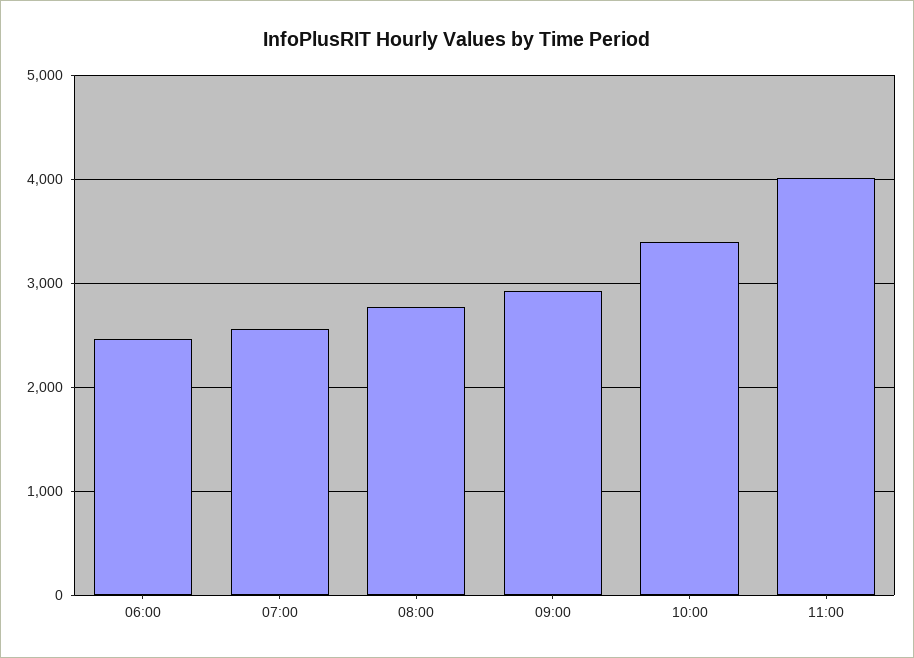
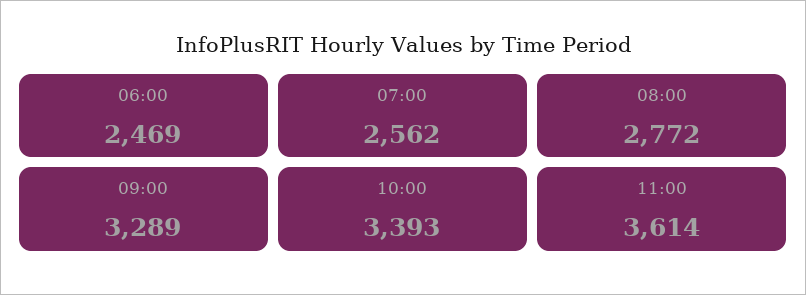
09:00: 2900 -> 3289
11:00: 4000 -> 3614

